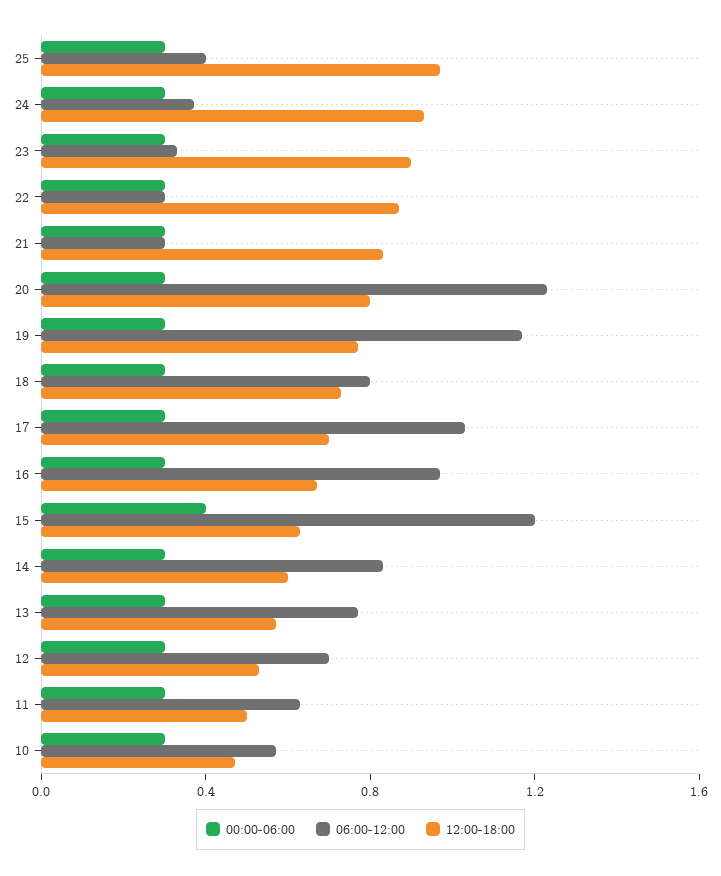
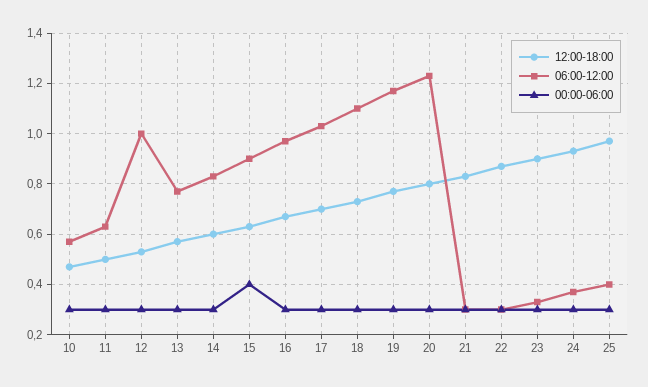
06:00-12:00, 18: 0.8 -> 1.1
06:00-12:00, 15: 1.2 -> 0.9
06:00-12:00, 12: 0.7 -> 1

